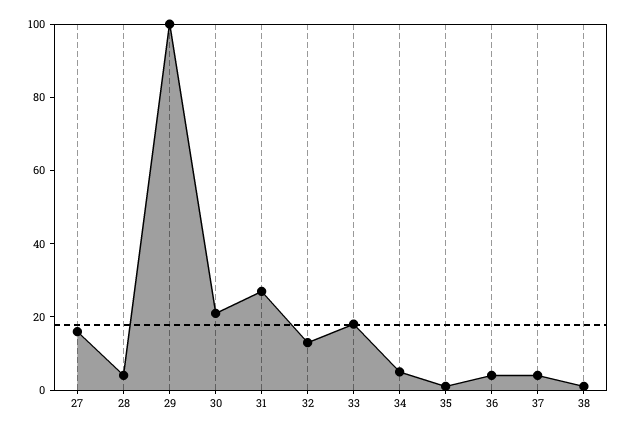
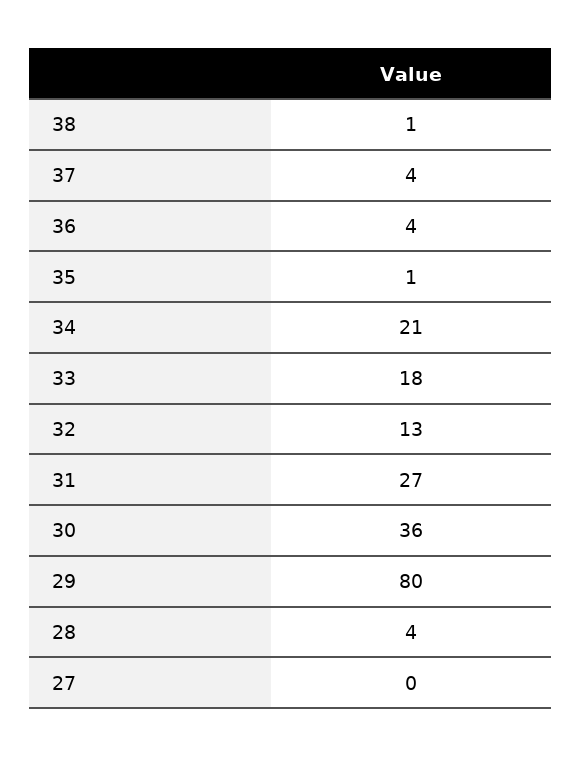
27: 15 -> 0
29: 100 -> 80
30: 20 -> 36
34: 5 -> 21

